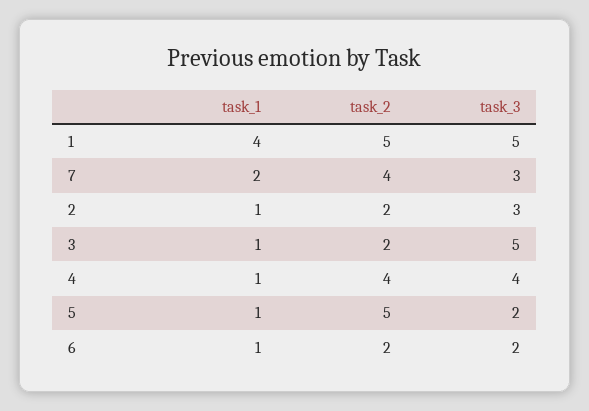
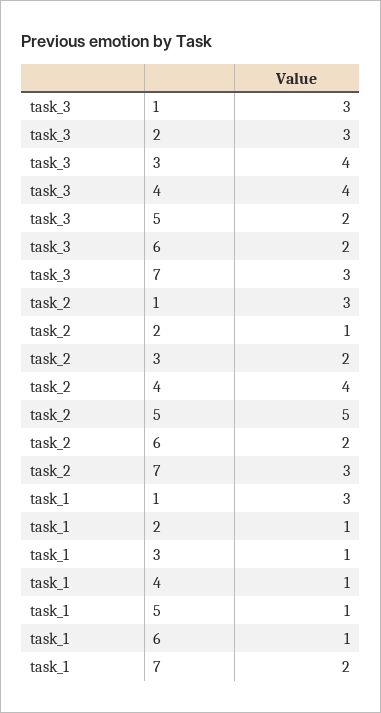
task_1, 1: 4 -> 3
task_2, 1: 5 -> 3
task_3, 1: 5 -> 3
task_2, 7: 4 -> 3
task_2, 2: 2 -> 1
task_3, 3: 5 -> 4

